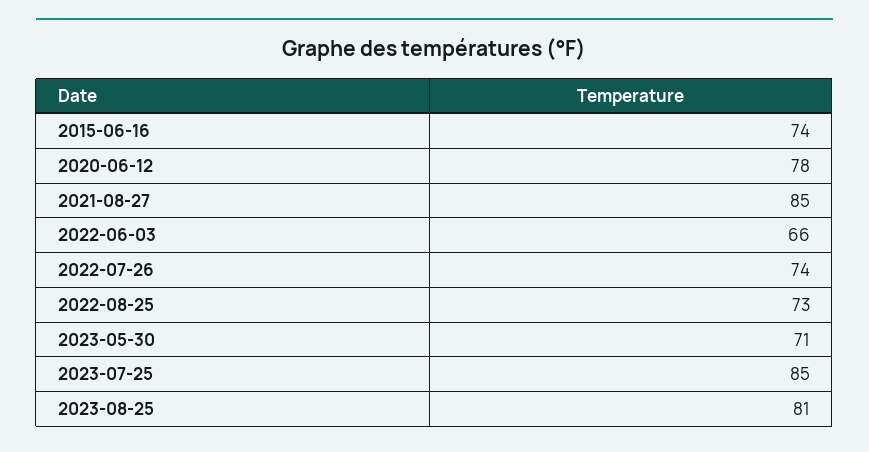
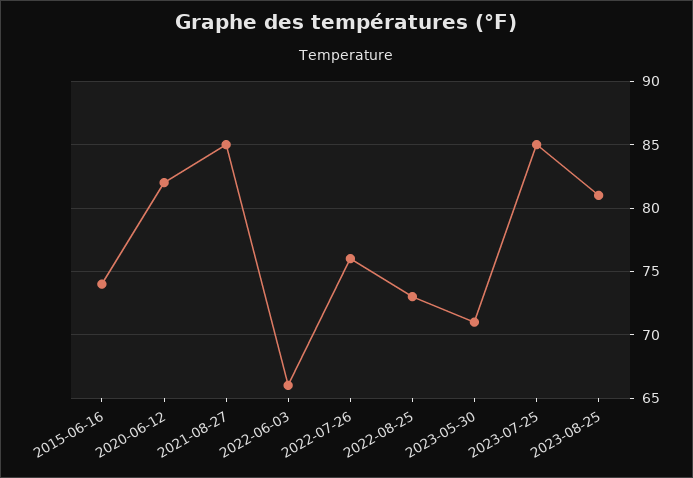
2020-06-12: 78 -> 82
2022-07-26: 74 -> 76

